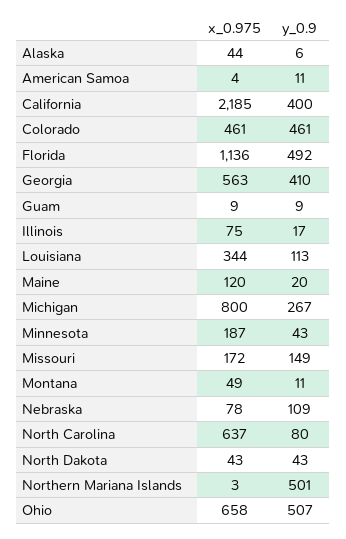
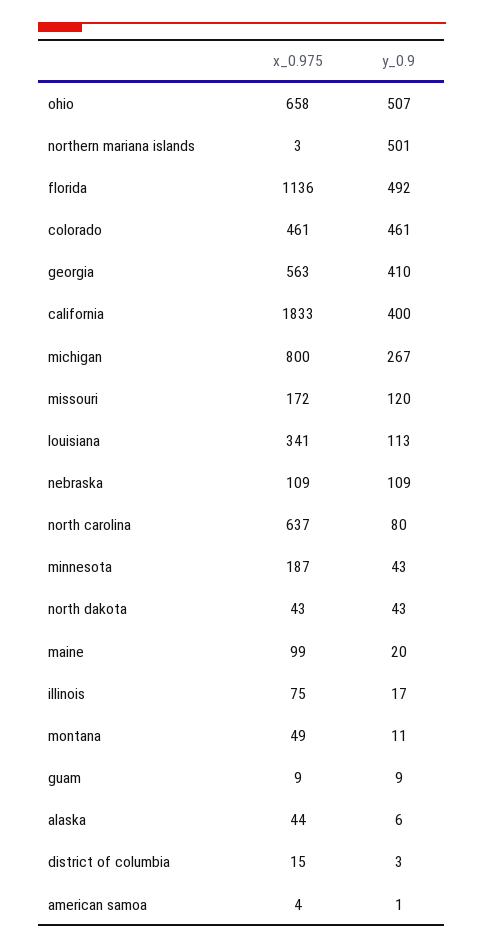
y_0.9, American Samoa: 11 -> 1
x_0.975, California: 2185 -> 1833
x_0.975, Louisiana: 344 -> 341
x_0.975, Maine: 120 -> 99
y_0.9, Missouri: 149 -> 120
x_0.975, Nebraska: 78 -> 109
x_0.975, district of columbia: none -> 15
y_0.9, district of columbia: none -> 3

